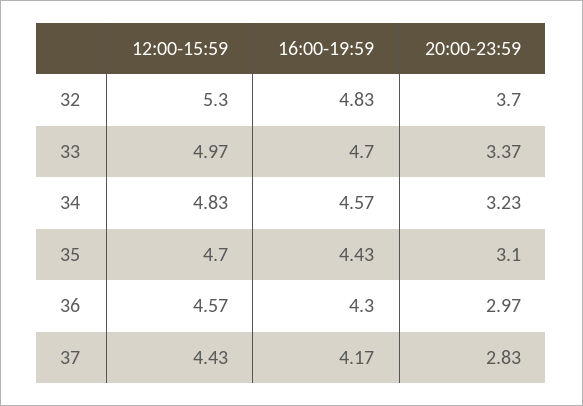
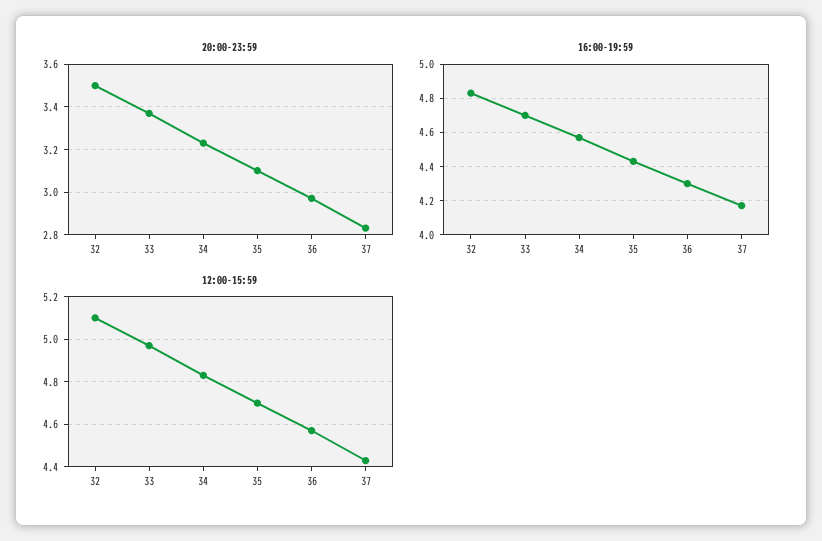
12:00-15:59, 32: 5.3 -> 5.1
20:00-23:59, 32: 3.7 -> 3.5

